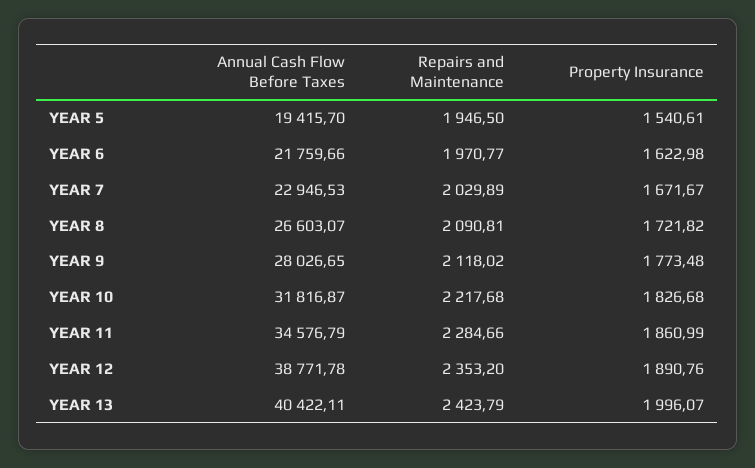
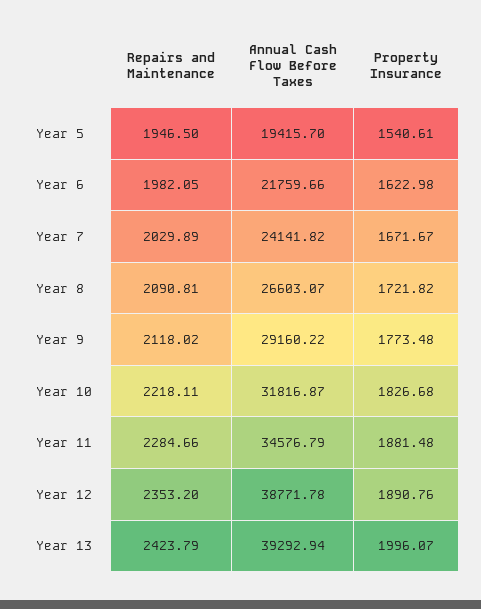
Repairs and Maintenance, YEAR 6: 1970.77 -> 1982.05
Annual Cash Flow Before Taxes, YEAR 7: 22946.53 -> 24141.82
Annual Cash Flow Before Taxes, YEAR 9: 28026.65 -> 29160.22
Repairs and Maintenance, YEAR 10: 2217.68 -> 2218.11
Property Insurance, YEAR 11: 1860.99 -> 1881.48
Annual Cash Flow Before Taxes, YEAR 13: 40422.11 -> 39292.94

